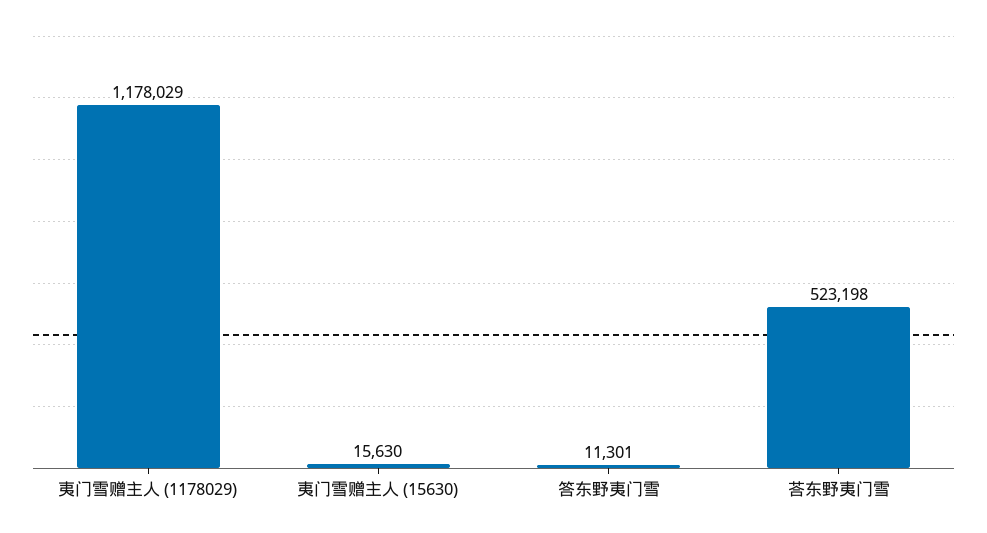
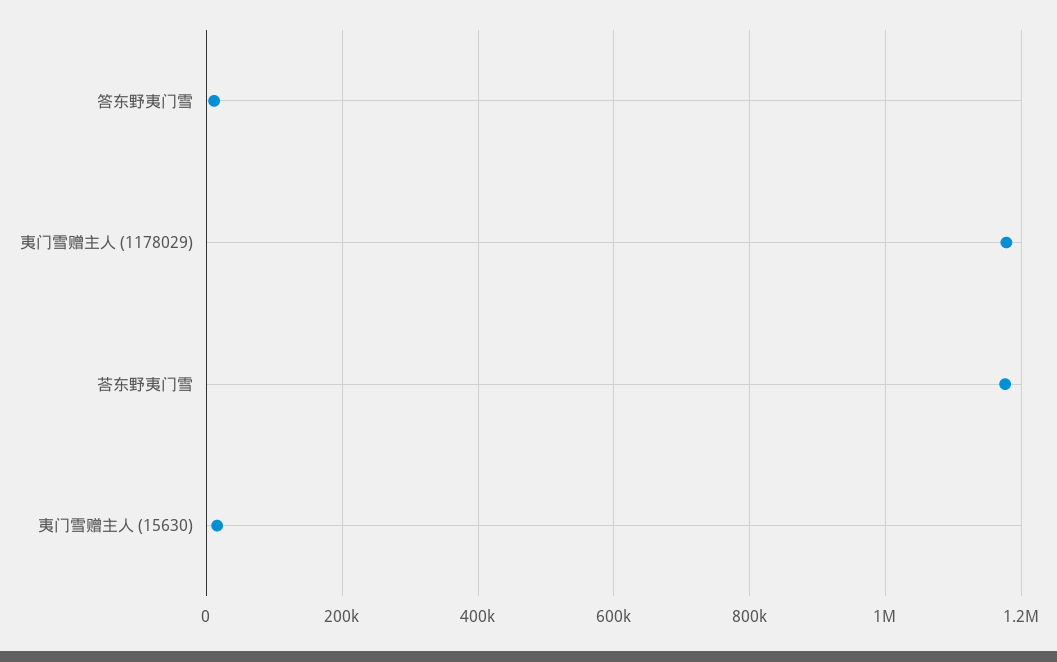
荅东野夷门雪: 523198 -> 1180000

